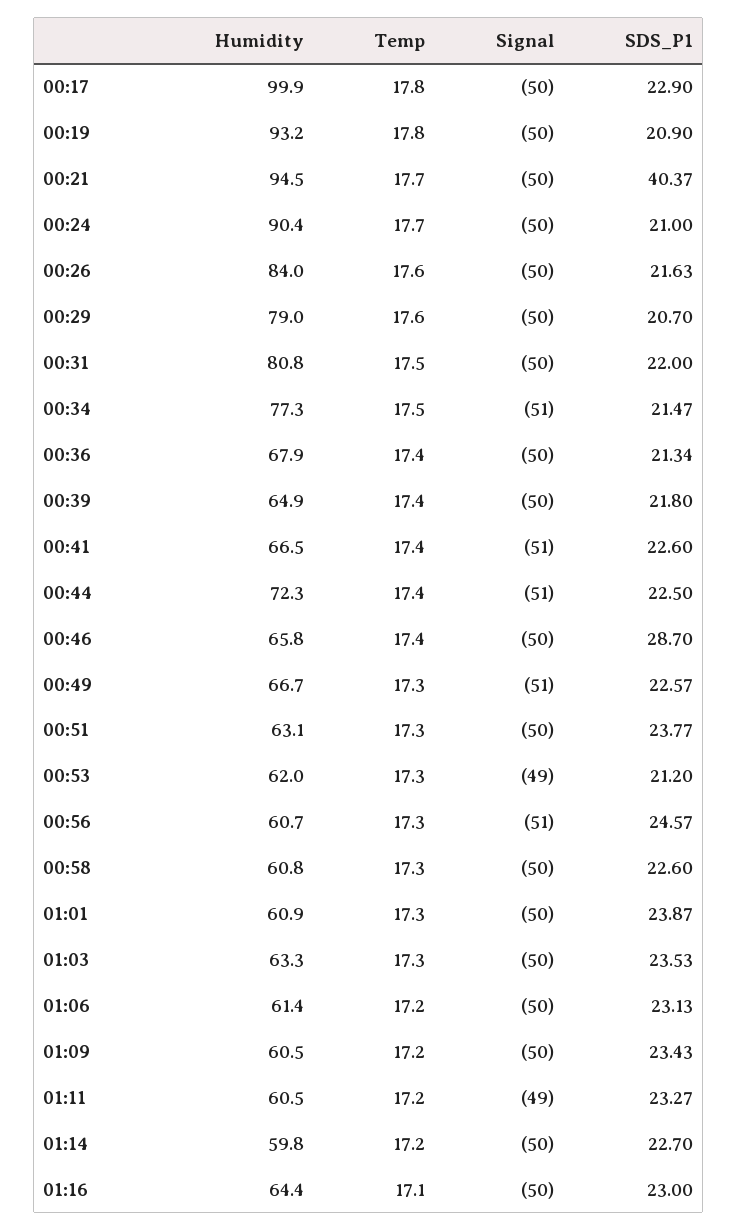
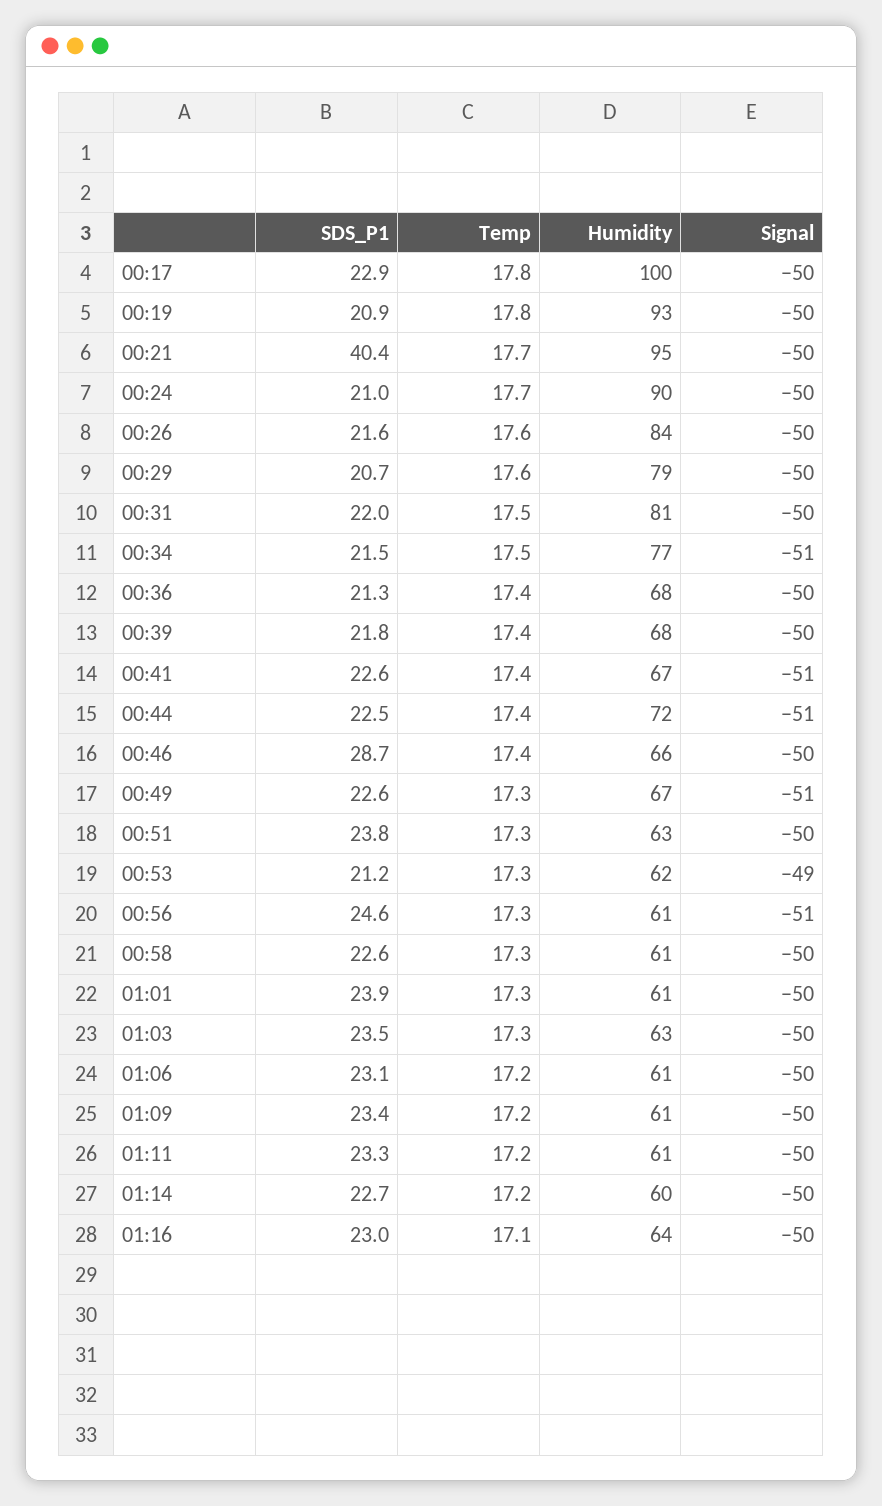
Humidity, 00:39: 64.9 -> 68
Signal, 01:11: -49 -> -50

